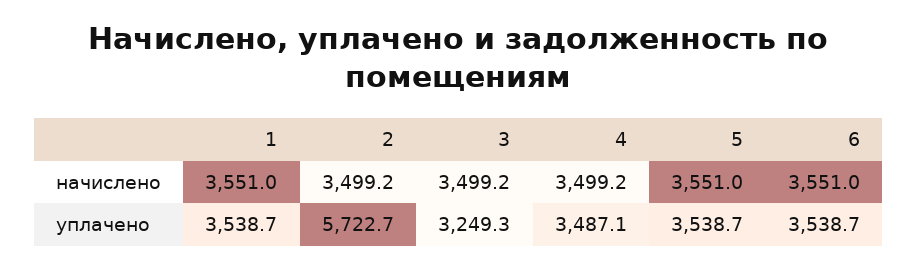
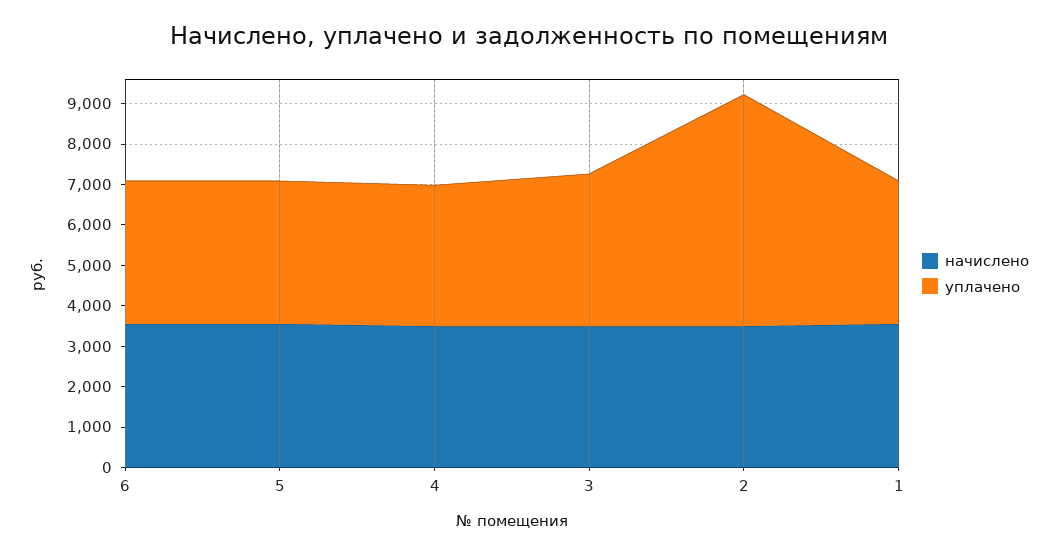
уплачено, 3: 3249.3 -> 3800

